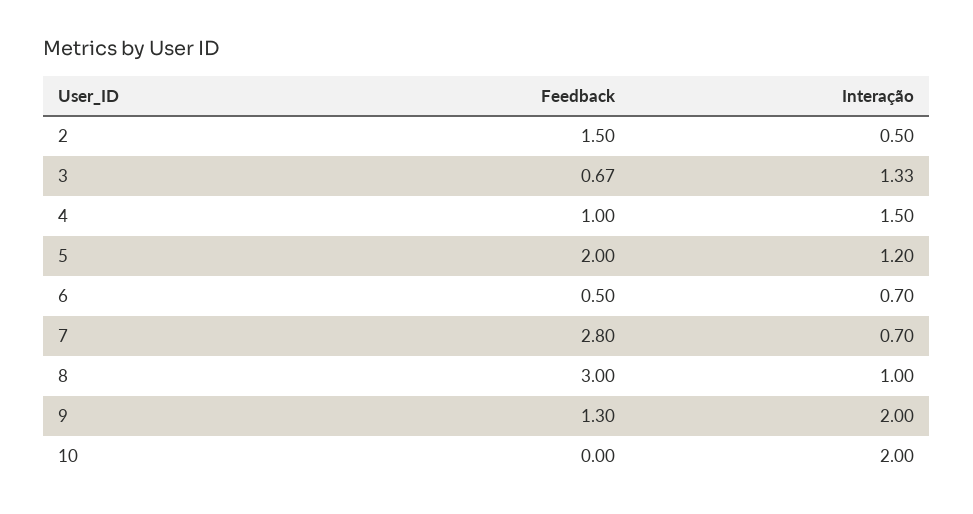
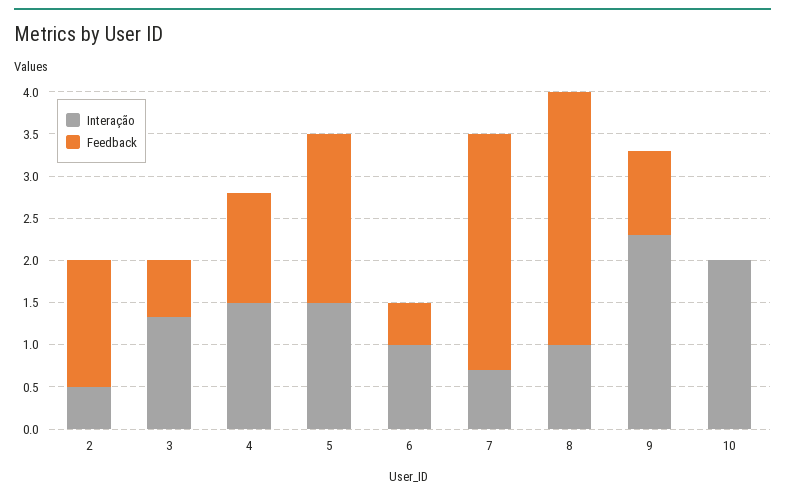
Feedback, 4: 1 -> 1.3
Interação, 5: 1.2 -> 1.5
Interação, 6: 0.7 -> 1
Feedback, 9: 1.3 -> 1
Interação, 9: 2 -> 2.3

